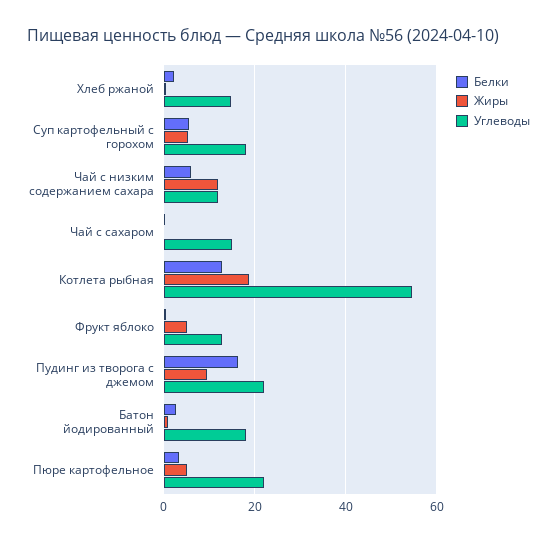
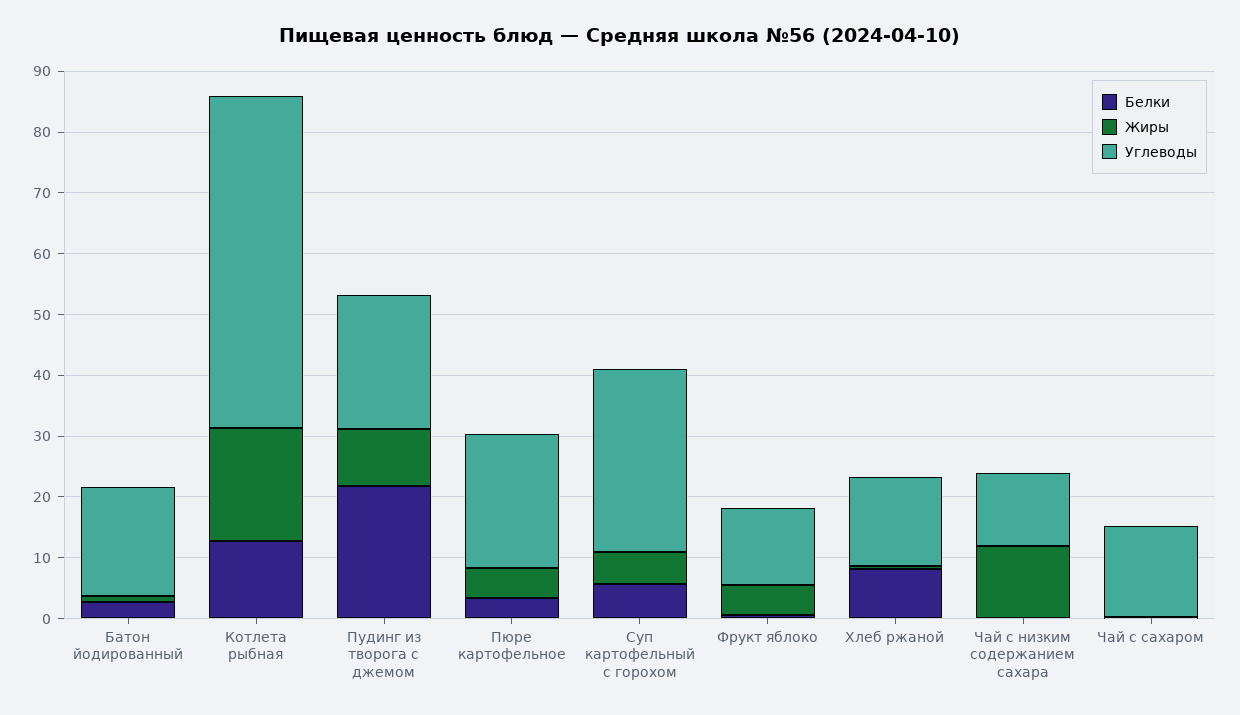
Белки, Хлеб ржаной: 2 -> 8
Углеводы, Суп картофельный с горохом: 18 -> 30
Белки, Чай с низким содержанием сахара: 6 -> 0
Белки, Пудинг из творога с джемом: 16 -> 22

